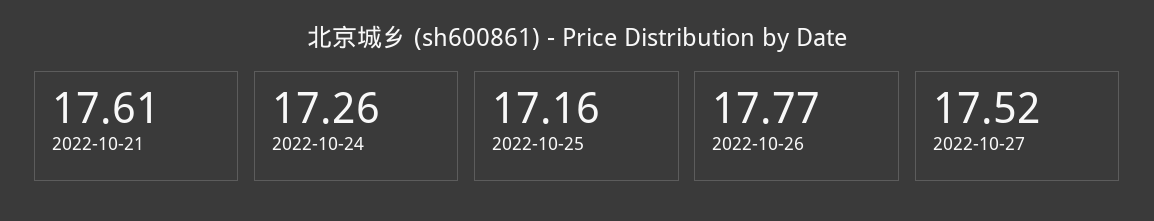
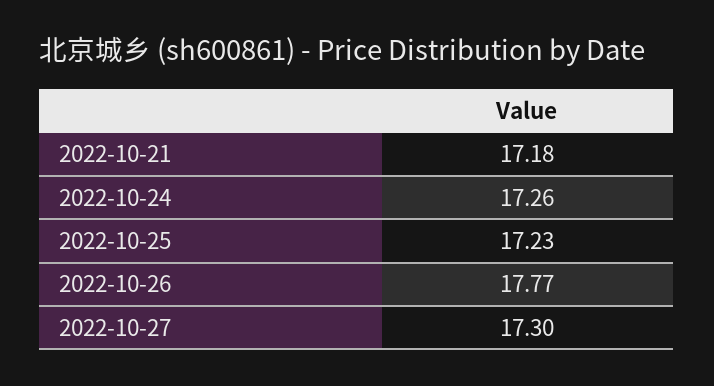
2022-10-21: 17.61 -> 17.18
2022-10-25: 17.16 -> 17.23
2022-10-27: 17.52 -> 17.3

